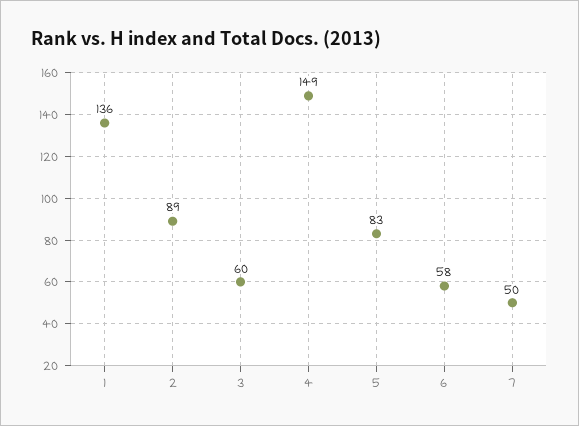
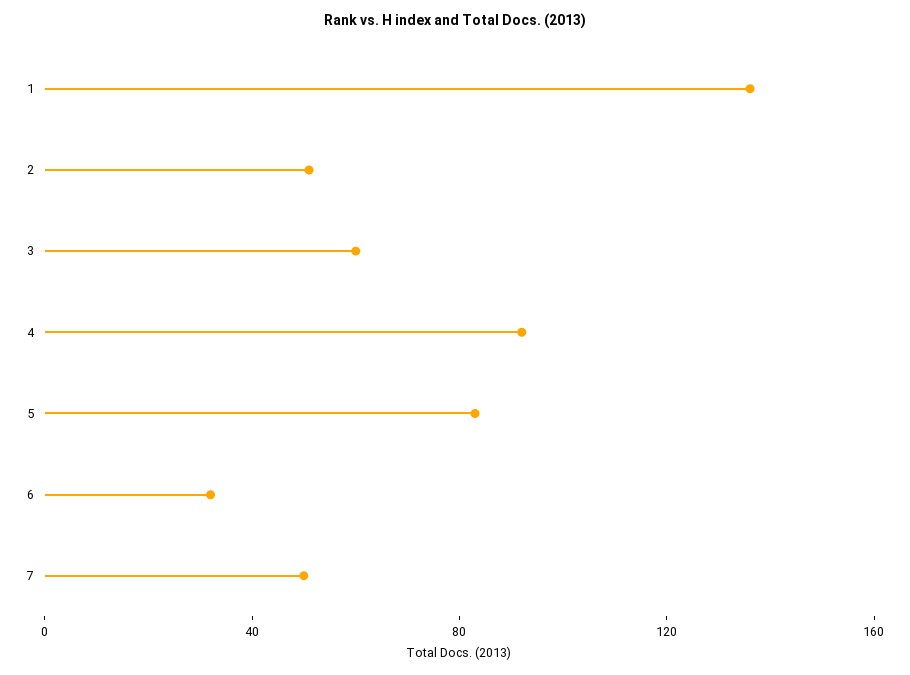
2: 89 -> 50
4: 149 -> 90
6: 58 -> 30

